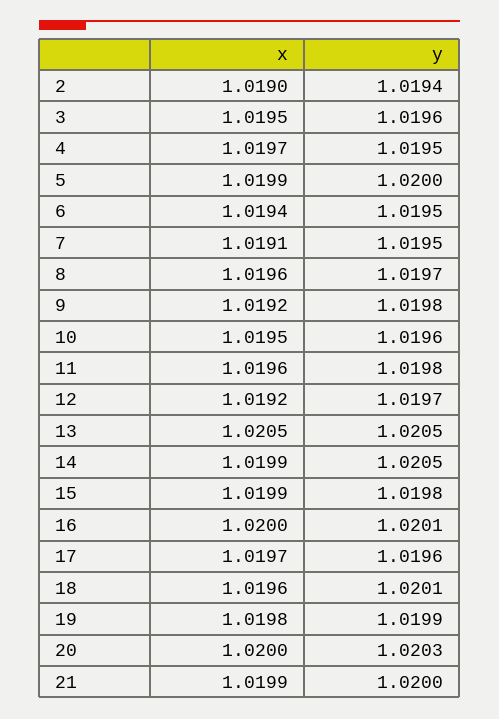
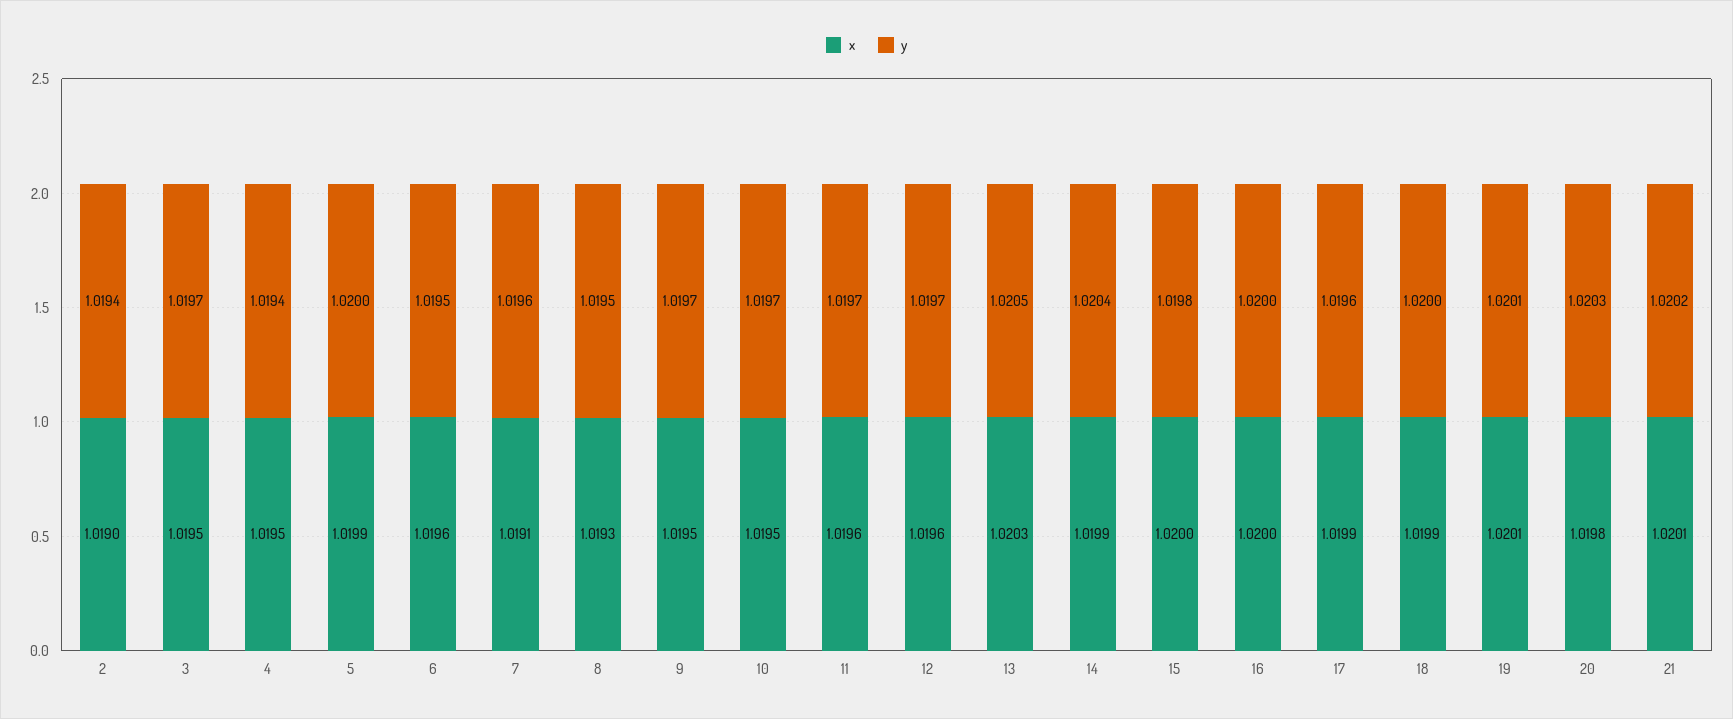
y, 3: 1.0196 -> 1.0197
x, 4: 1.0197 -> 1.0195
y, 4: 1.0195 -> 1.0194
x, 6: 1.0194 -> 1.0196
y, 7: 1.0195 -> 1.0196
x, 8: 1.0196 -> 1.0193
y, 8: 1.0197 -> 1.0195
x, 9: 1.0192 -> 1.0195
y, 9: 1.0198 -> 1.0197
y, 10: 1.0196 -> 1.0197
y, 11: 1.0198 -> 1.0197
x, 12: 1.0192 -> 1.0196
x, 13: 1.0205 -> 1.0203
y, 14: 1.0205 -> 1.0204
x, 15: 1.0199 -> 1.02
y, 16: 1.0201 -> 1.02
x, 17: 1.0197 -> 1.0199
x, 18: 1.0196 -> 1.0199
y, 18: 1.0201 -> 1.02
x, 19: 1.0198 -> 1.0201
y, 19: 1.0199 -> 1.0201
x, 20: 1.02 -> 1.0198
x, 21: 1.0199 -> 1.0201
y, 21: 1.02 -> 1.0202

